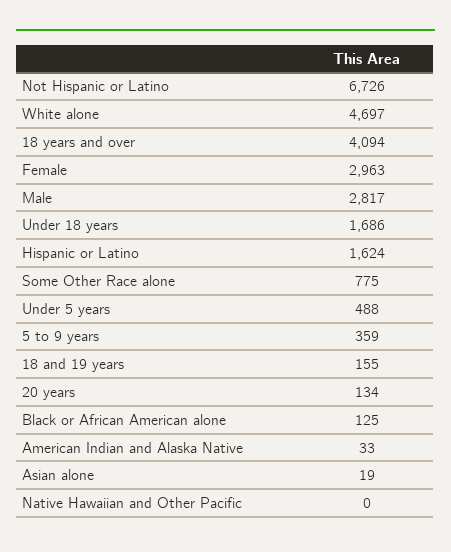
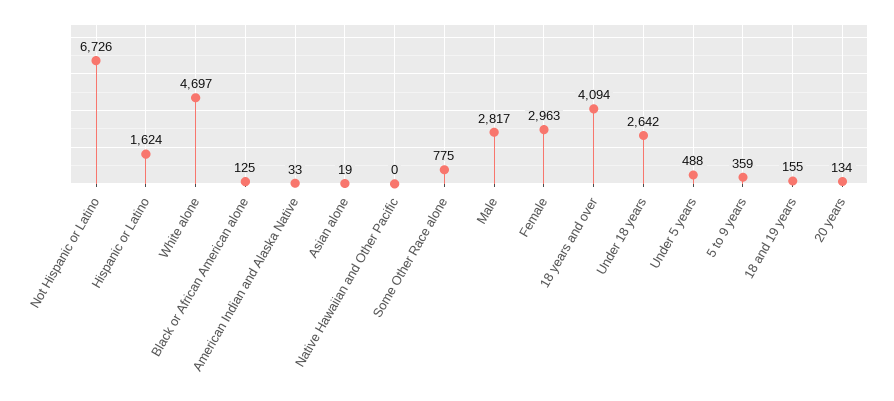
Under 18 years: 1686 -> 2642

